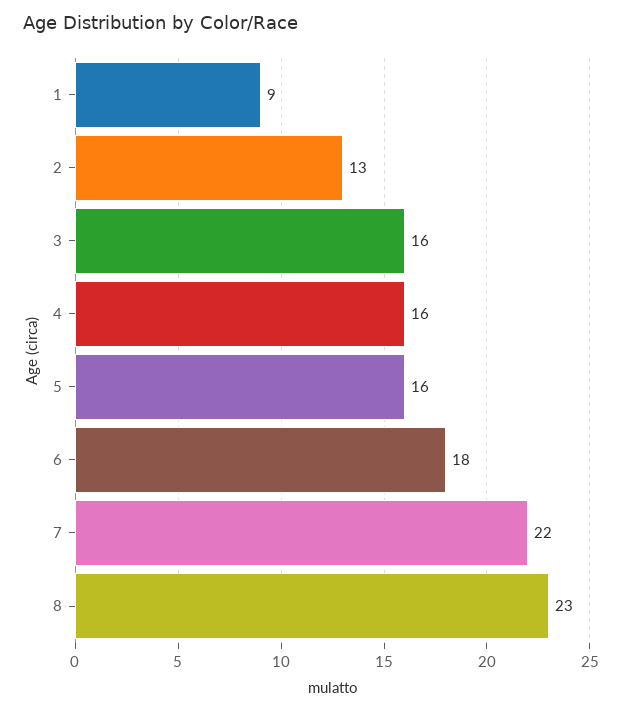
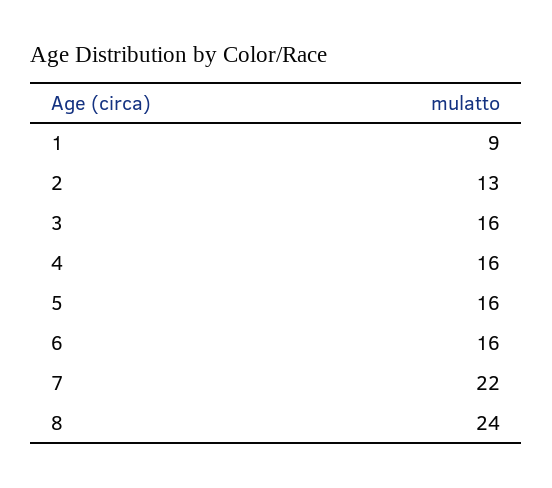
6: 18 -> 16
8: 23 -> 24

